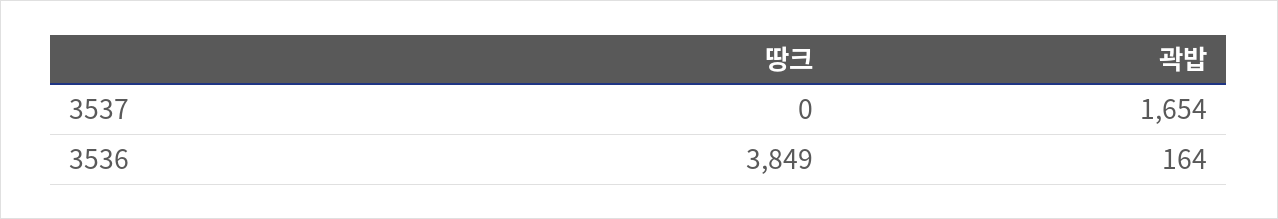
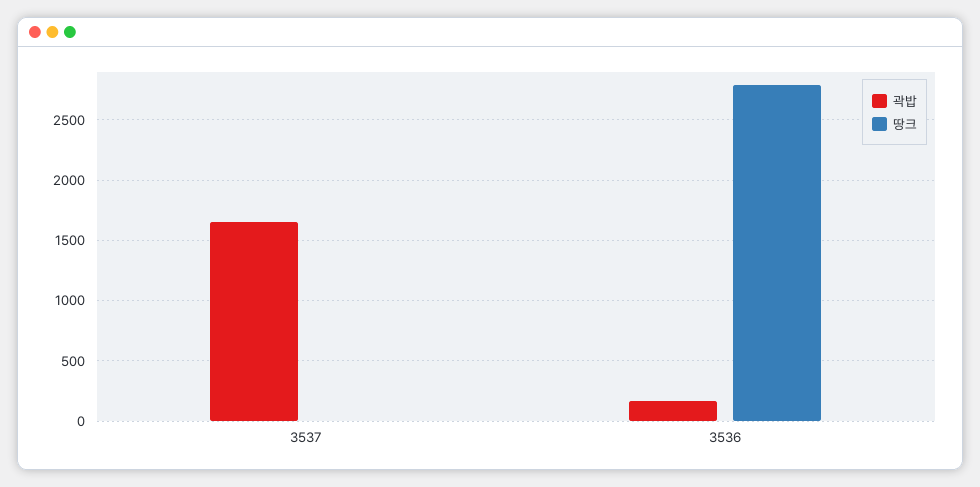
땅크, 3536: 3849 -> 2800

